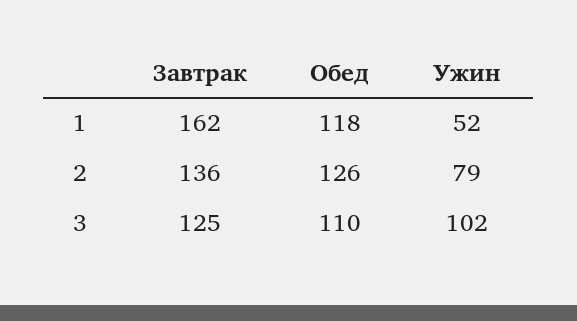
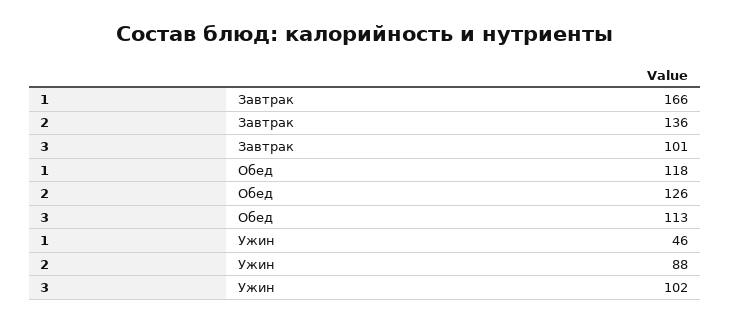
Завтрак, 1: 162 -> 166
Ужин, 1: 52 -> 46
Ужин, 2: 79 -> 88
Завтрак, 3: 125 -> 101
Обед, 3: 110 -> 113

